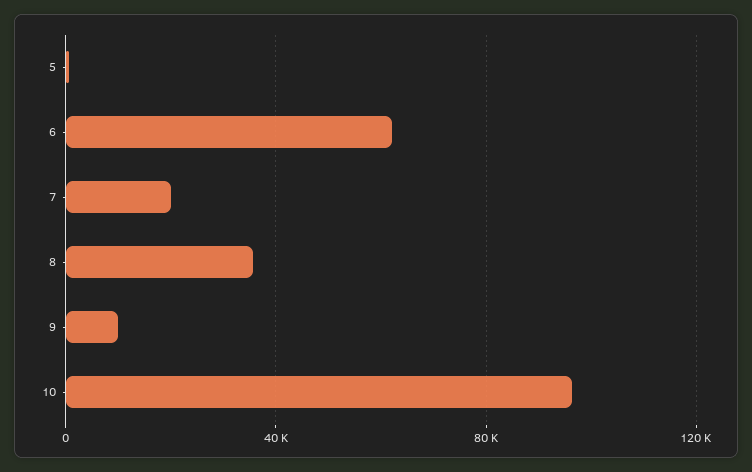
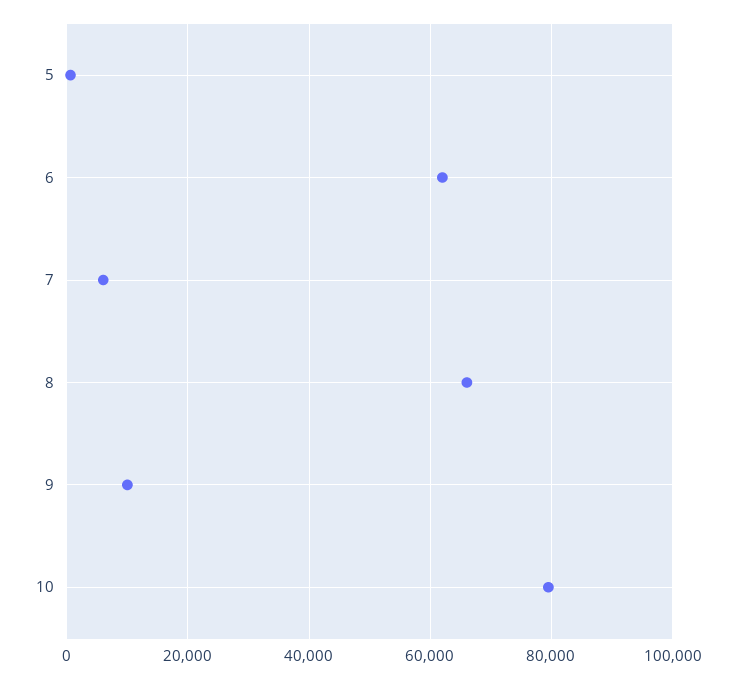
7: 20000 -> 6000
8: 35000 -> 66000
10: 95000 -> 80000

